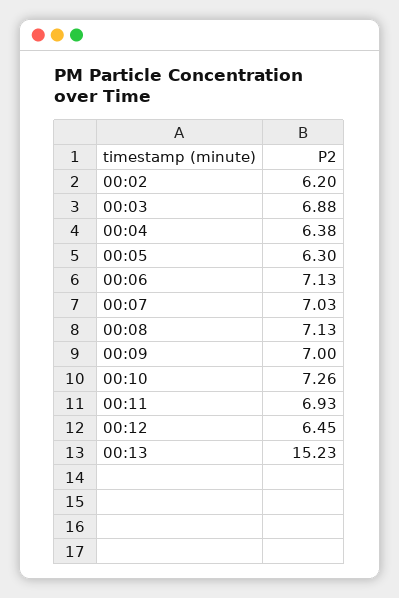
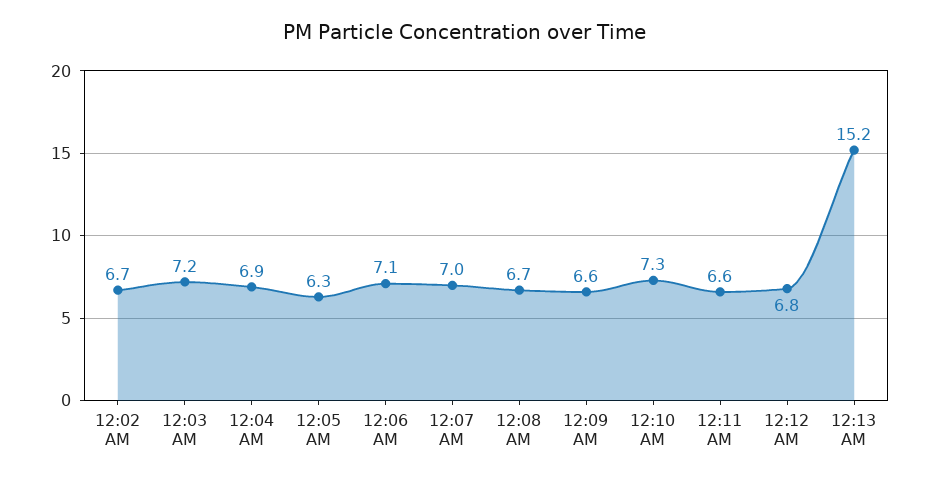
00:02: 6.2 -> 6.7
00:03: 6.88 -> 7.2
00:04: 6.38 -> 6.9
00:08: 7.13 -> 6.7
00:09: 7 -> 6.6
00:11: 6.93 -> 6.6
00:12: 6.45 -> 6.8

